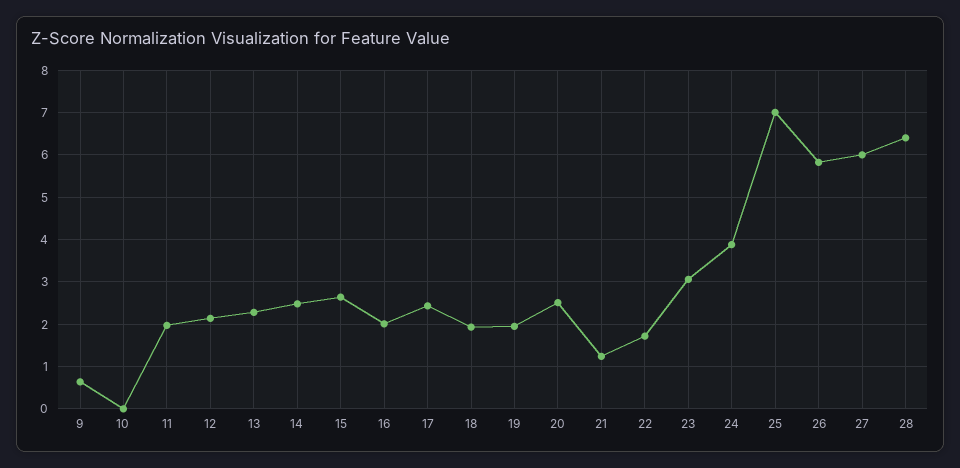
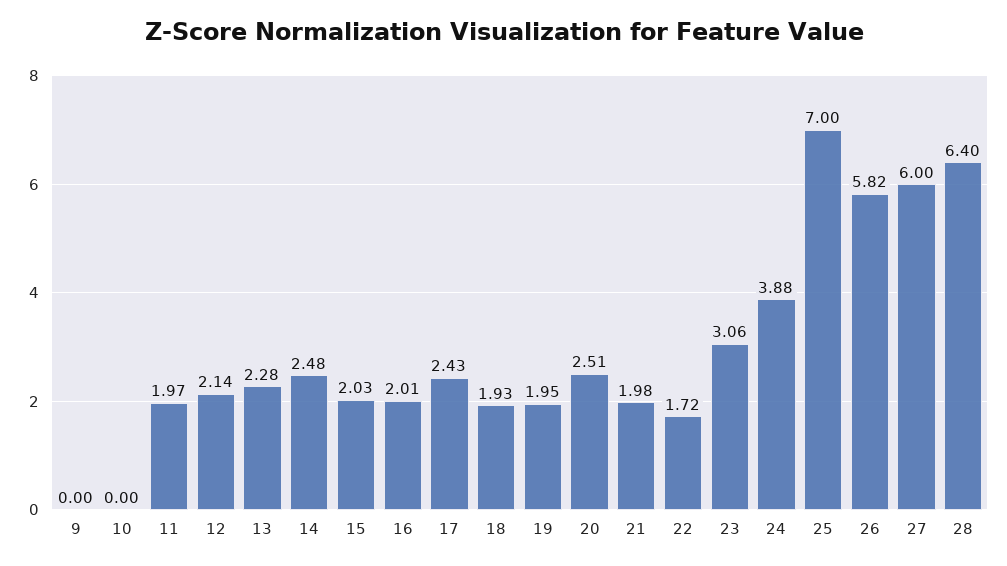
9: 0.6 -> 0
15: 2.6 -> 2.03
21: 1.2 -> 1.98

